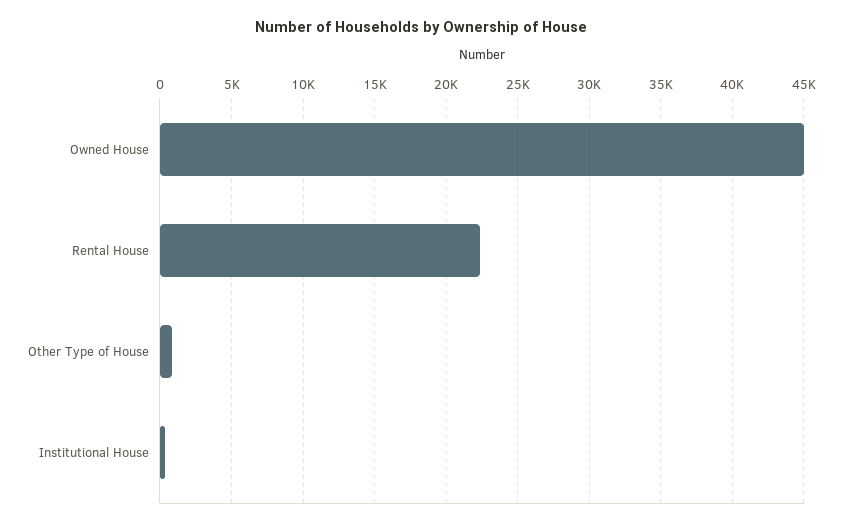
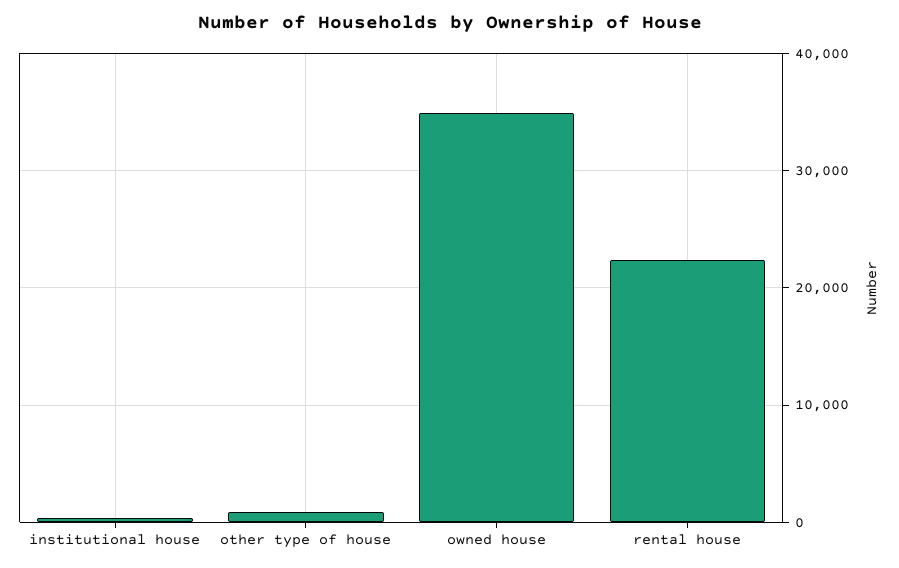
Owned House: 45000 -> 35000

